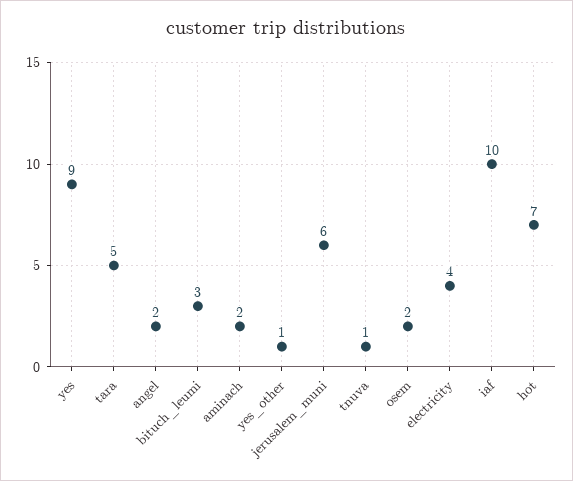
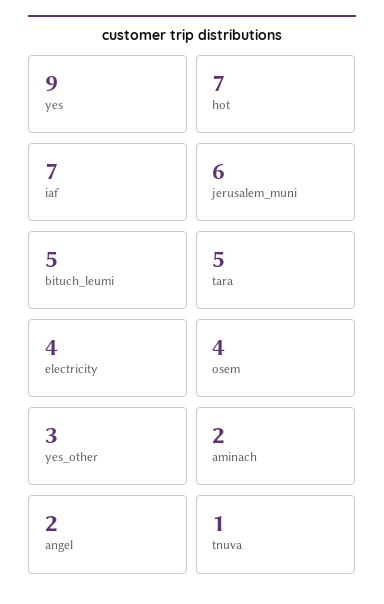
bituch_leumi: 3 -> 5
yes_other: 1 -> 3
osem: 2 -> 4
iaf: 10 -> 7

